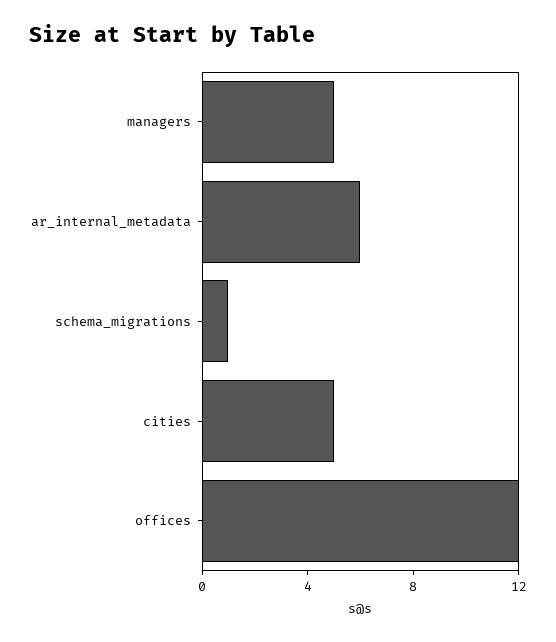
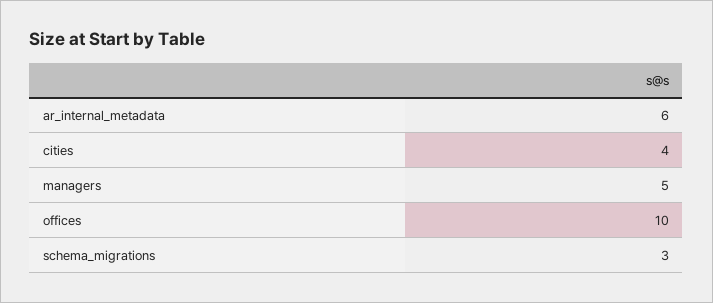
schema_migrations: 1 -> 3
cities: 5 -> 4
offices: 12 -> 10

